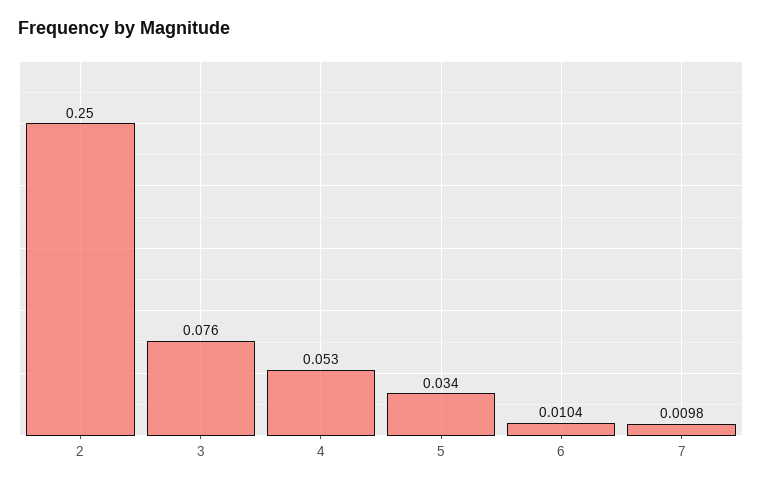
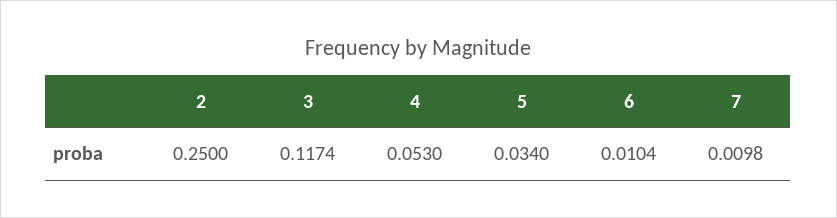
3: 0.076 -> 0.1174

